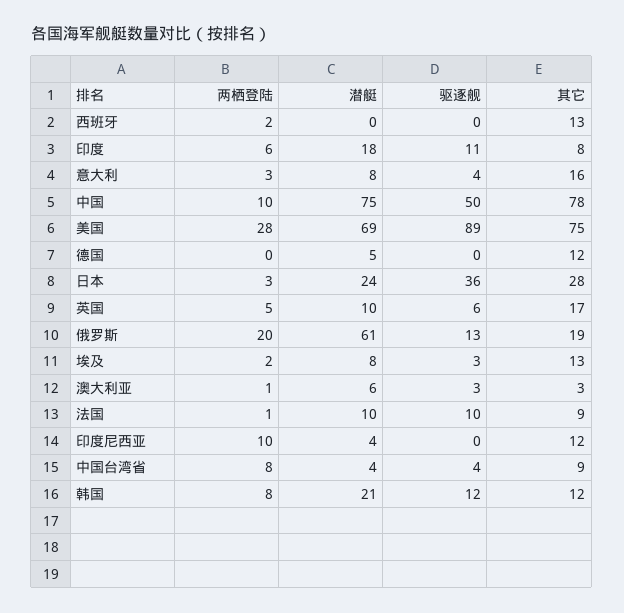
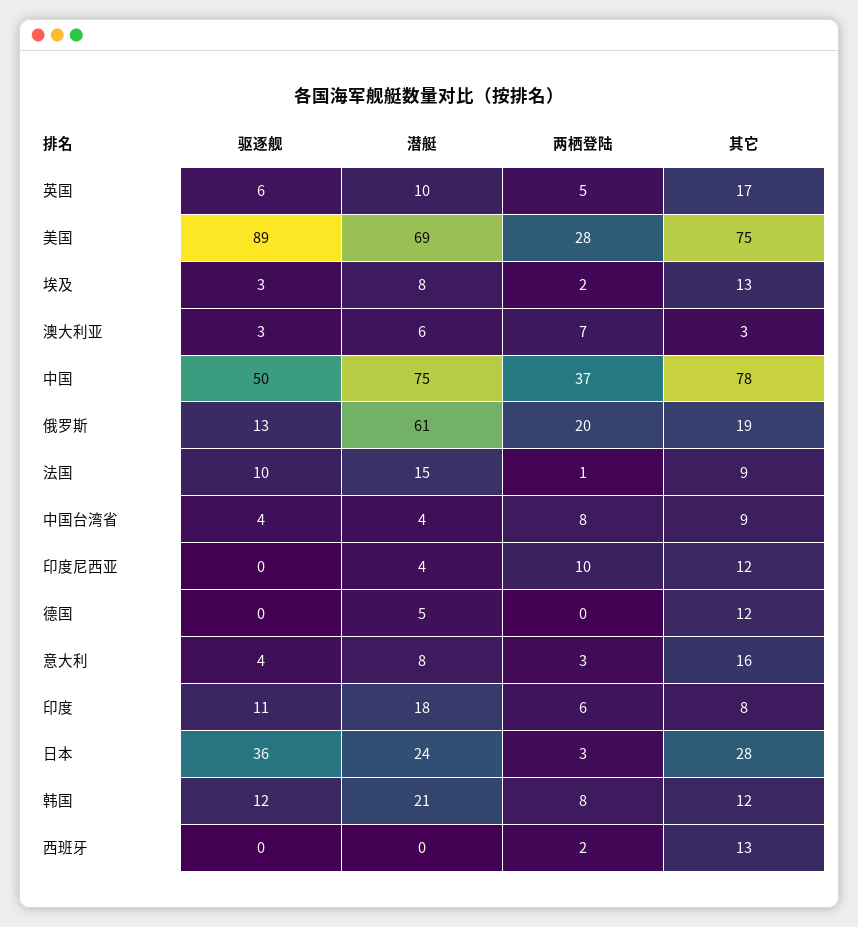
两栖登陆, 中国: 10 -> 37
两栖登陆, 澳大利亚: 1 -> 7
潜艇, 法国: 10 -> 15

